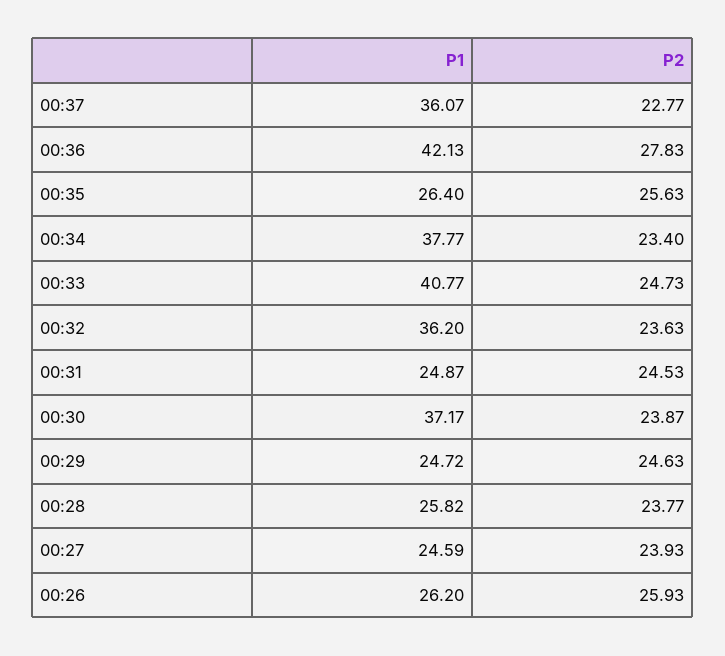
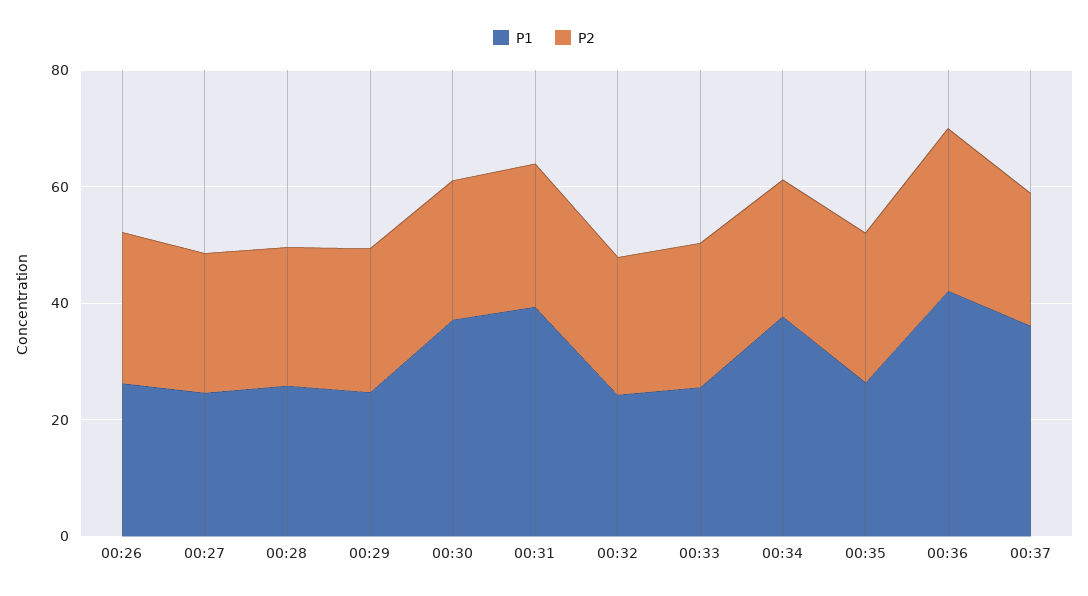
P1, 00:33: 40.77 -> 25
P1, 00:32: 36.2 -> 25
P1, 00:31: 24.87 -> 40

